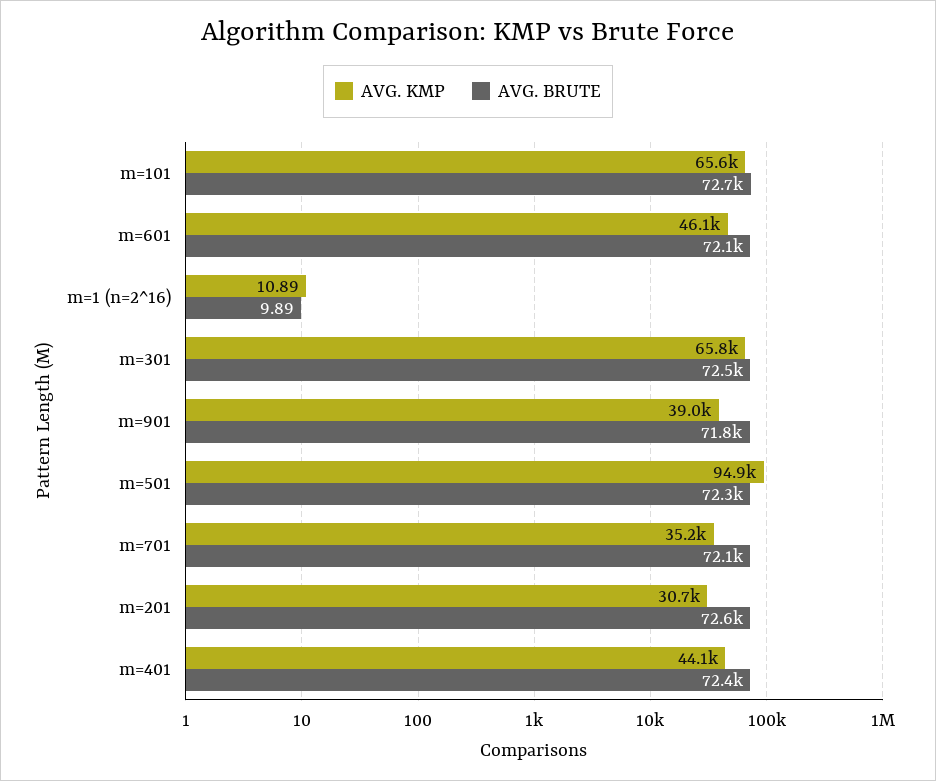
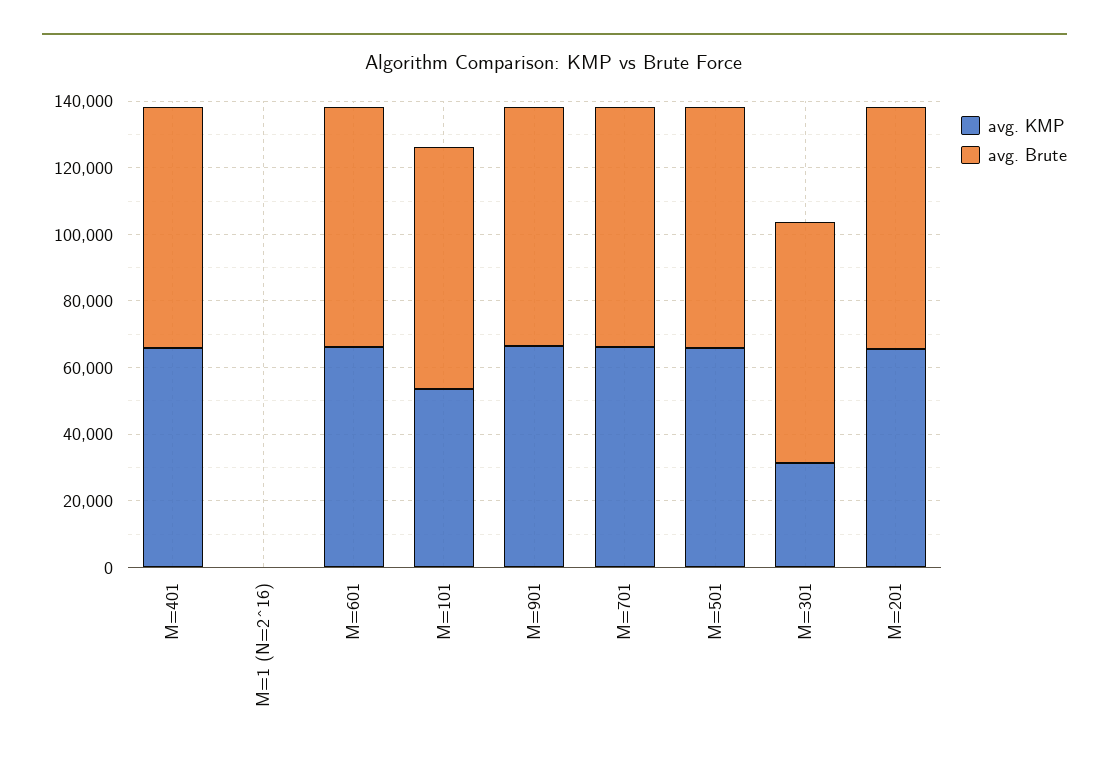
AVG. KMP, m=101: 65600 -> 55000
AVG. KMP, m=601: 46100 -> 65000
AVG. KMP, m=301: 65800 -> 30000
AVG. KMP, m=901: 39000 -> 65000
AVG. KMP, m=501: 94900 -> 65000
AVG. KMP, m=701: 35200 -> 65000
AVG. KMP, m=201: 30700 -> 65000
AVG. KMP, m=401: 44100 -> 65000

